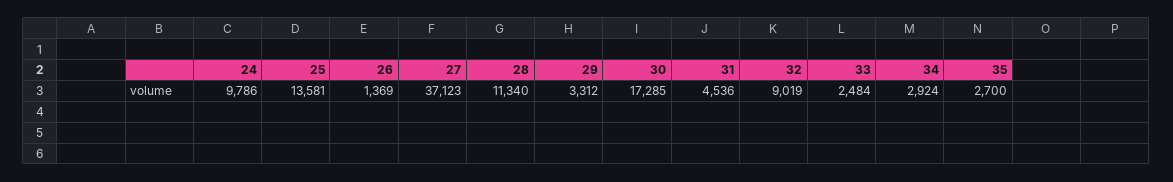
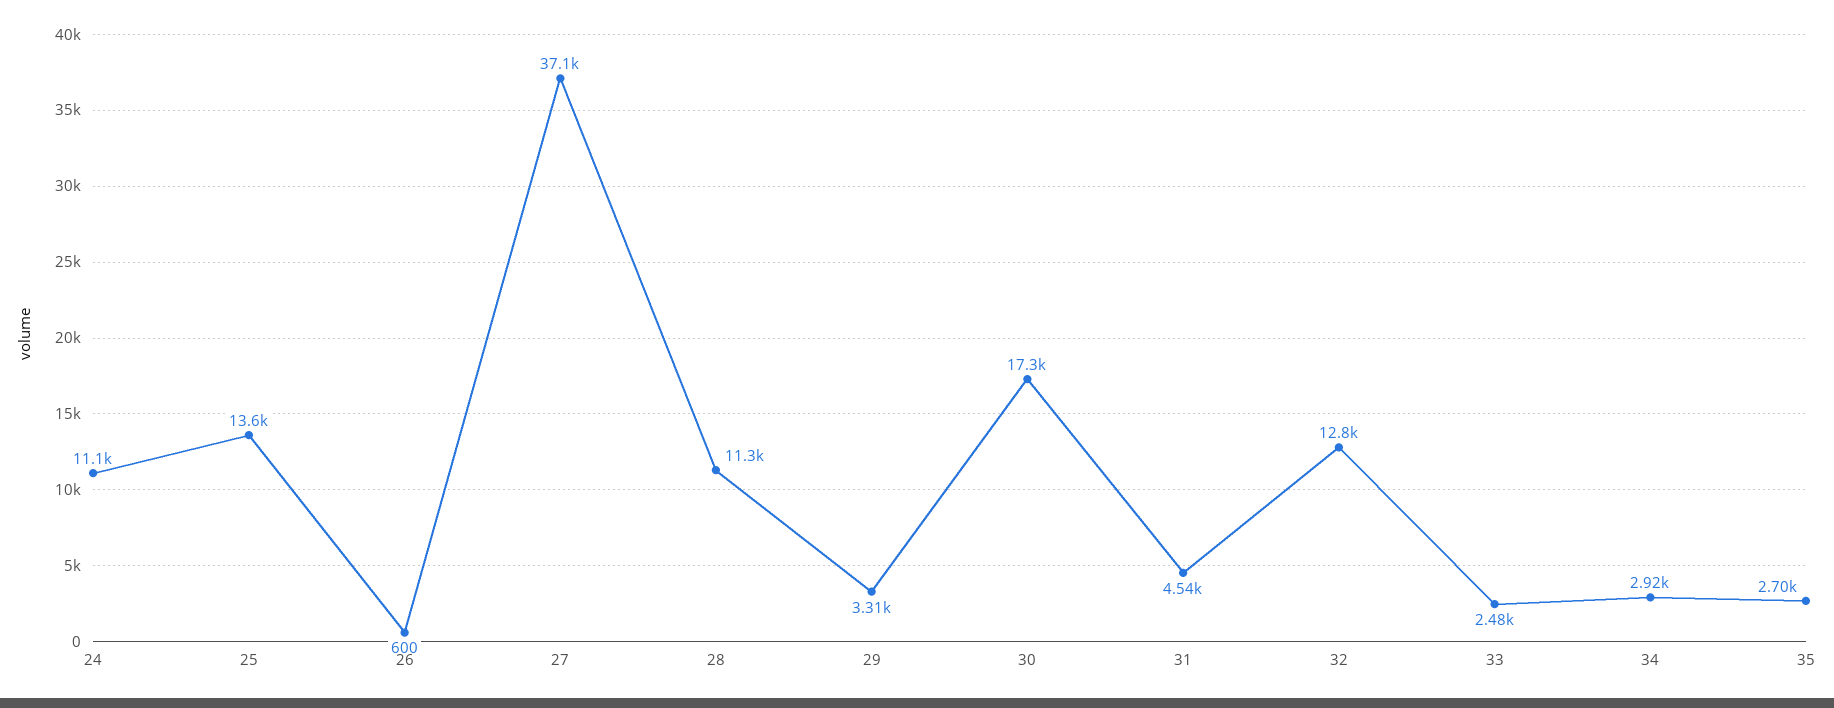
24: 9786 -> 11100
26: 1369 -> 600
32: 9019 -> 12800

